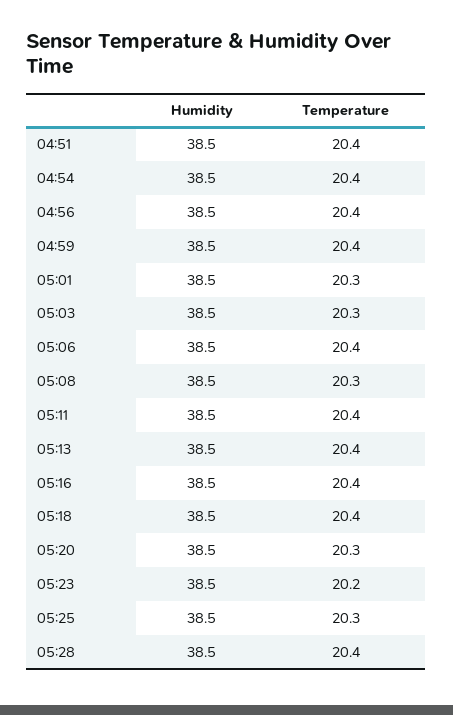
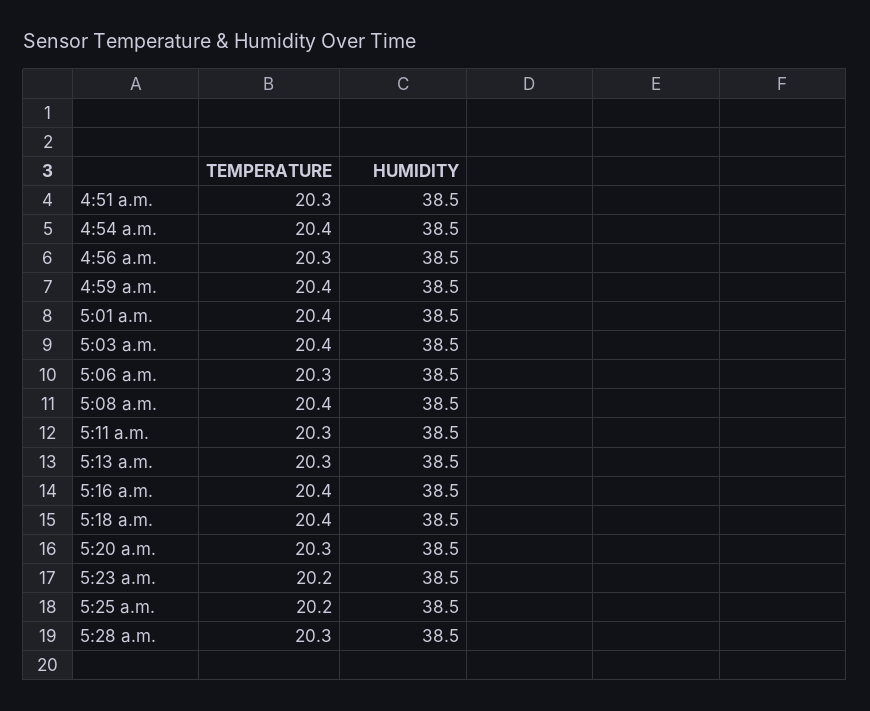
Temperature, 04:51: 20.4 -> 20.3
Temperature, 04:56: 20.4 -> 20.3
Temperature, 05:01: 20.3 -> 20.4
Temperature, 05:03: 20.3 -> 20.4
Temperature, 05:06: 20.4 -> 20.3
Temperature, 05:08: 20.3 -> 20.4
Temperature, 05:11: 20.4 -> 20.3
Temperature, 05:13: 20.4 -> 20.3
Temperature, 05:25: 20.3 -> 20.2
Temperature, 05:28: 20.4 -> 20.3

